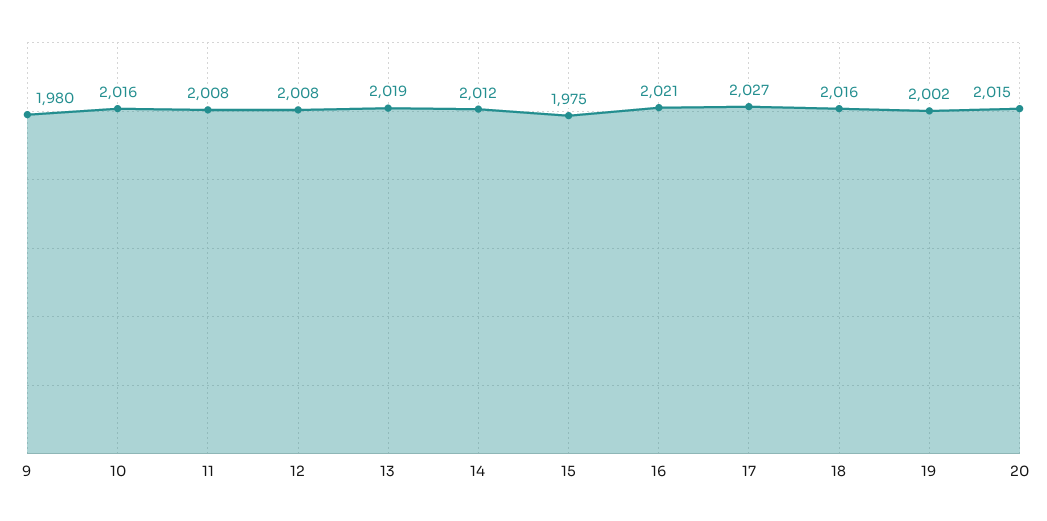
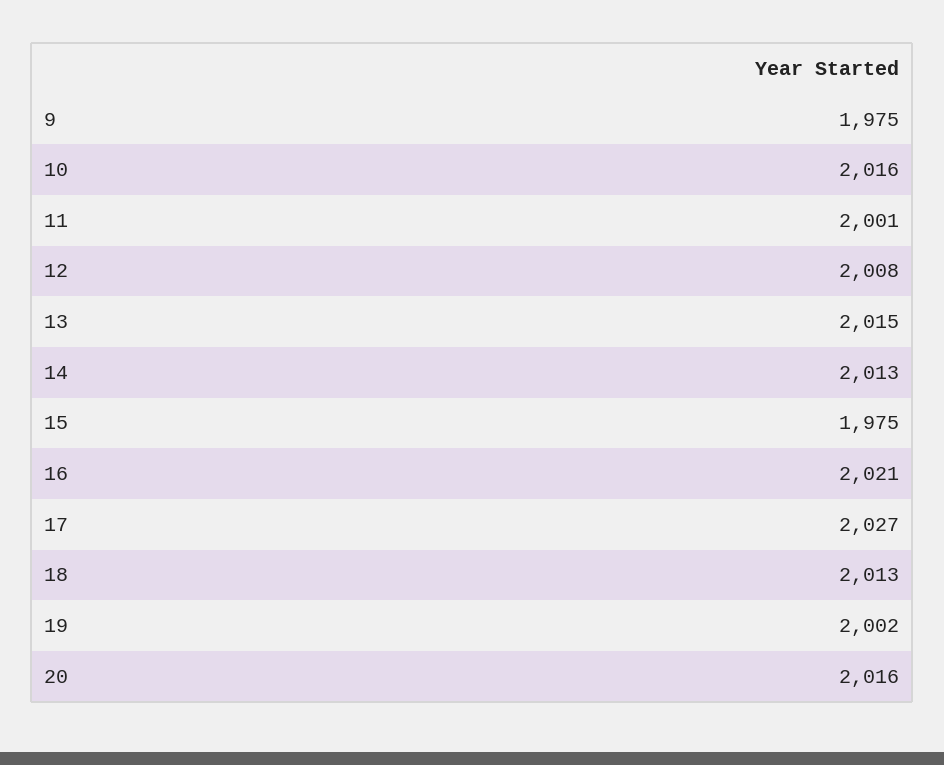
9: 1980 -> 1975
11: 2008 -> 2001
13: 2019 -> 2015
14: 2012 -> 2013
18: 2016 -> 2013
20: 2015 -> 2016

